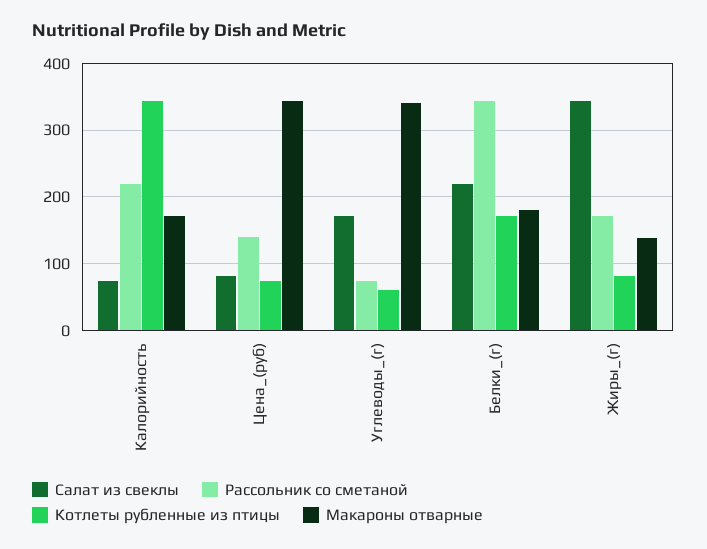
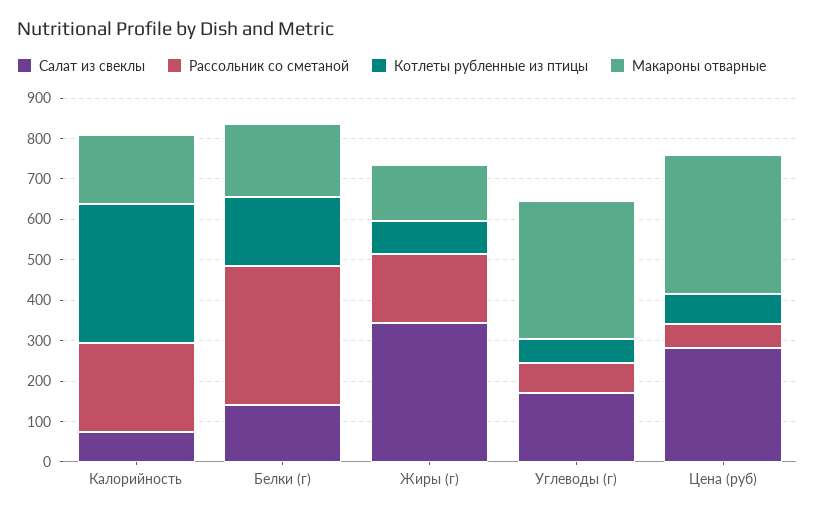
Салат из свеклы, Цена_(руб): 80 -> 280
Рассольник со сметаной, Цена_(руб): 140 -> 60
Салат из свеклы, Белки_(г): 220 -> 140

